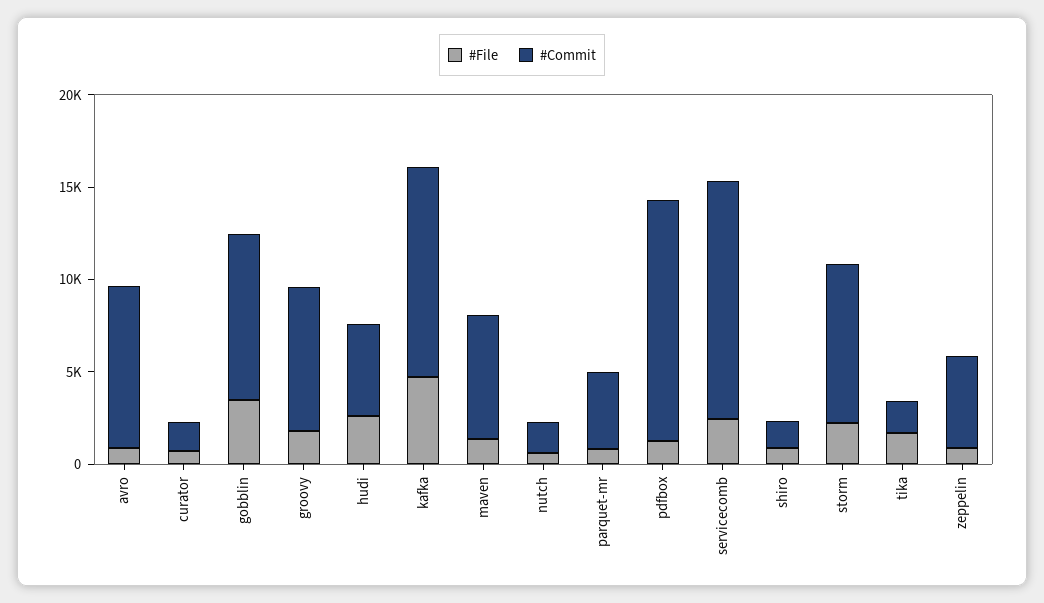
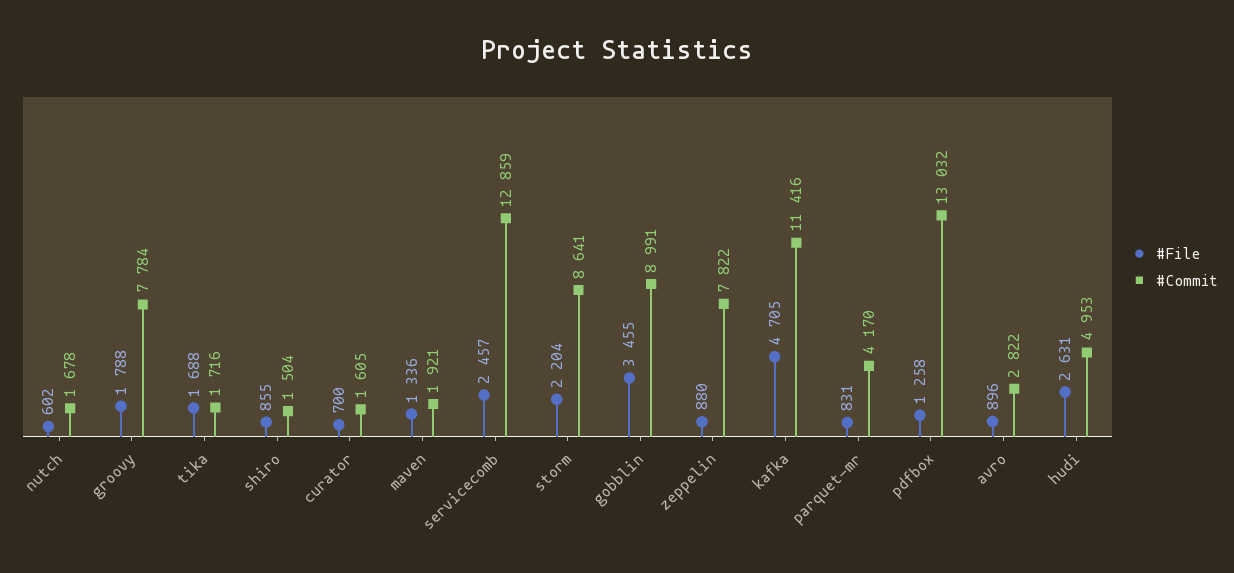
#Commit, avro: 9000 -> 2822
#Commit, maven: 7000 -> 1921
#Commit, zeppelin: 5000 -> 7822

